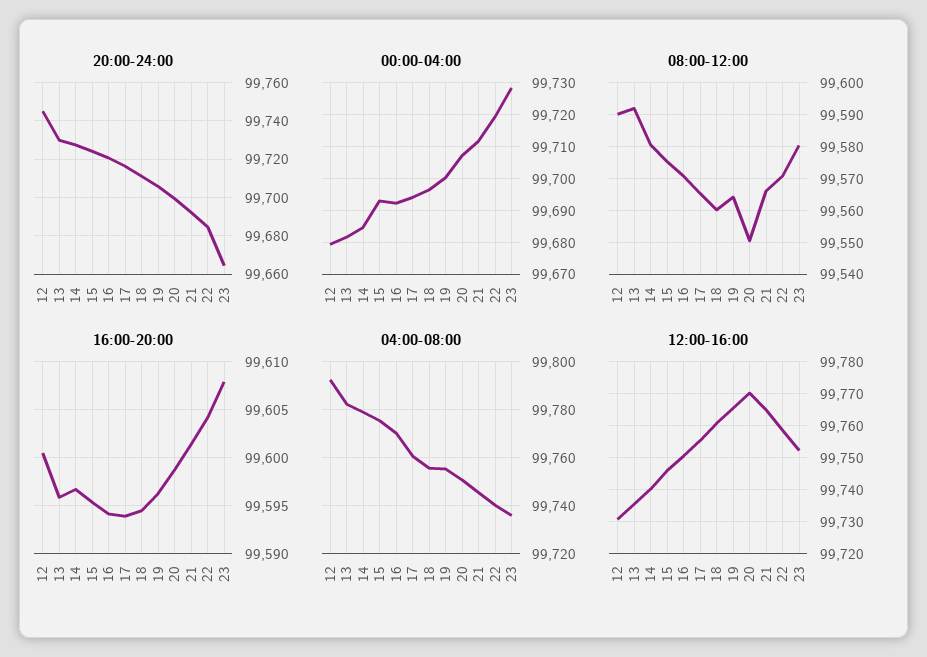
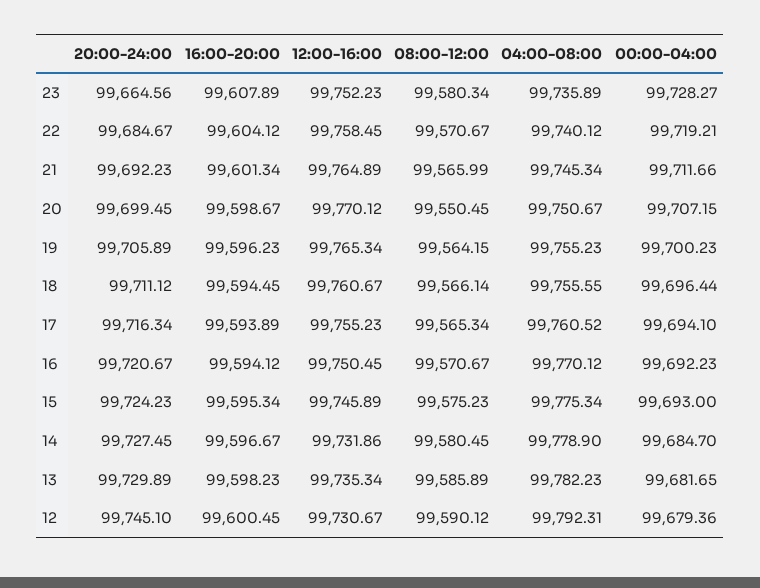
08:00-12:00, 13: 99592 -> 99585.89
08:00-12:00, 18: 99560 -> 99566.14
16:00-20:00, 13: 99596 -> 99598.23
12:00-16:00, 14: 99740 -> 99731.86

